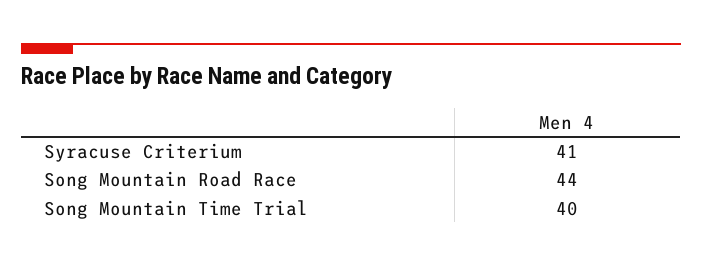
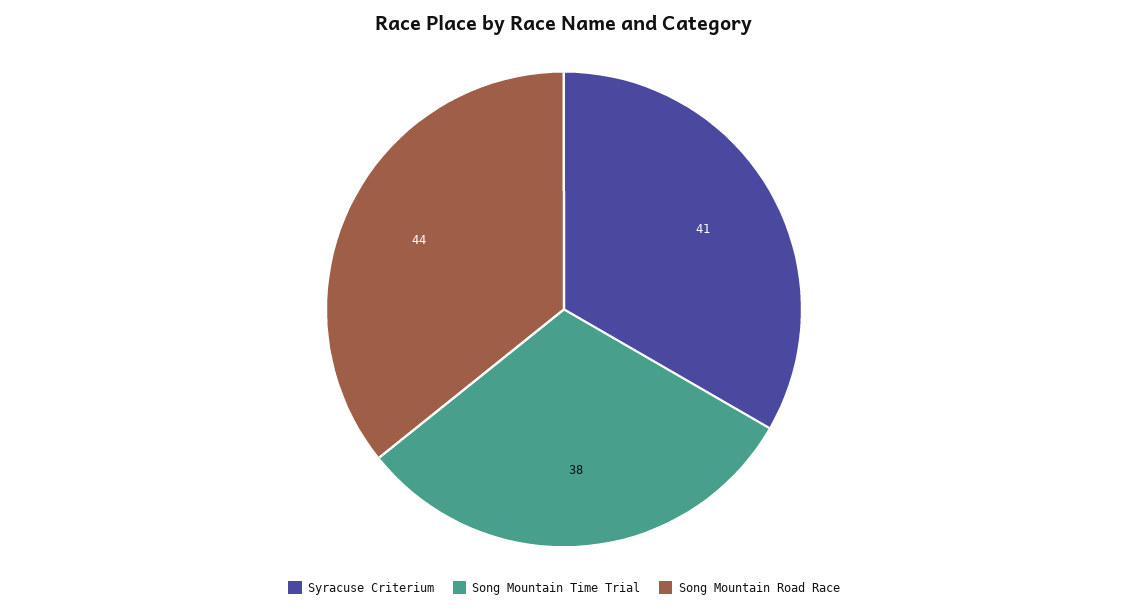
Song Mountain Time Trial: 40 -> 38

